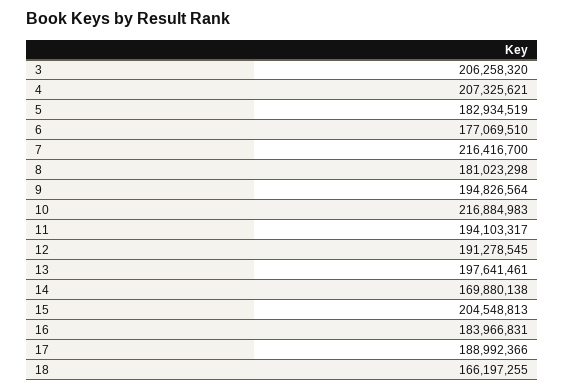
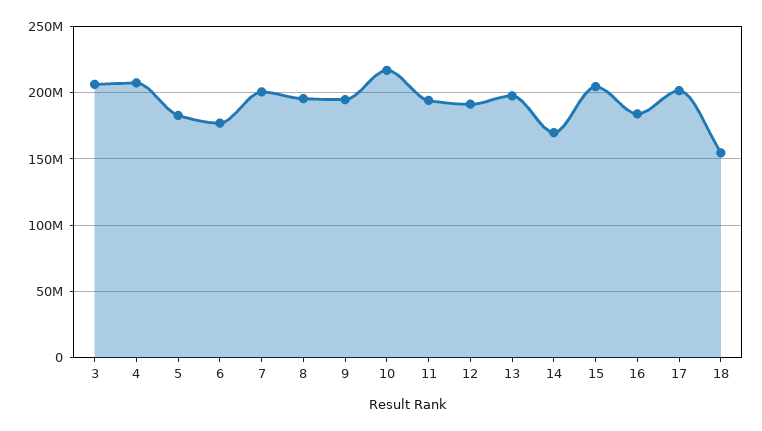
7: 216416700 -> 200000000
8: 181023298 -> 195000000
17: 188992366 -> 200000000
18: 166197255 -> 155000000

